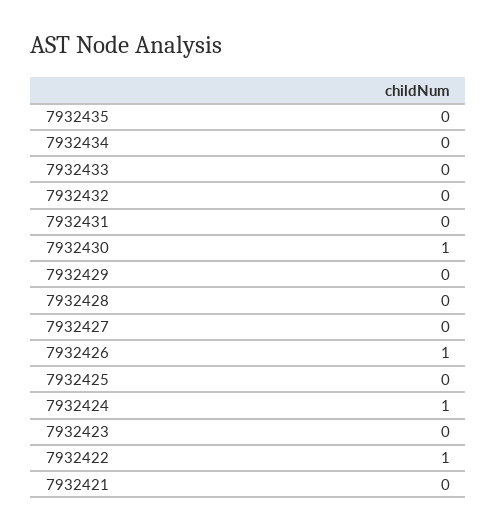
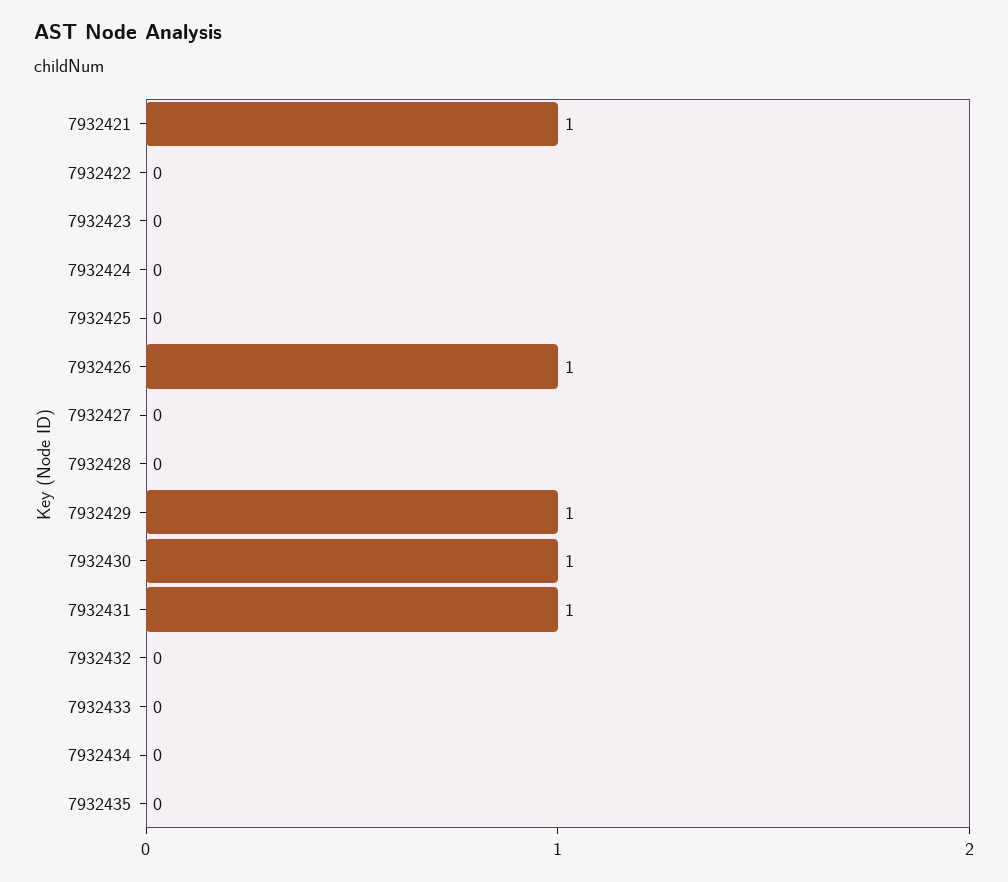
7932431: 0 -> 1
7932429: 0 -> 1
7932424: 1 -> 0
7932422: 1 -> 0
7932421: 0 -> 1

